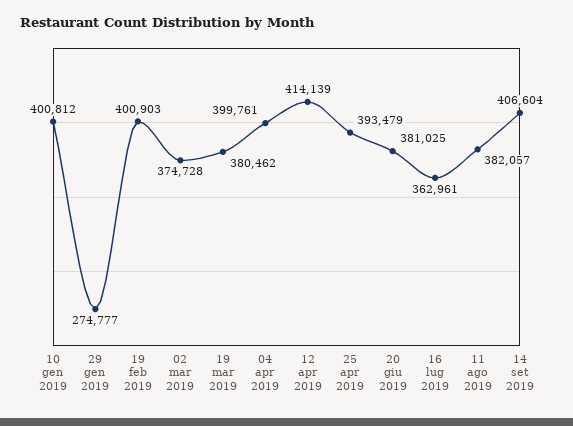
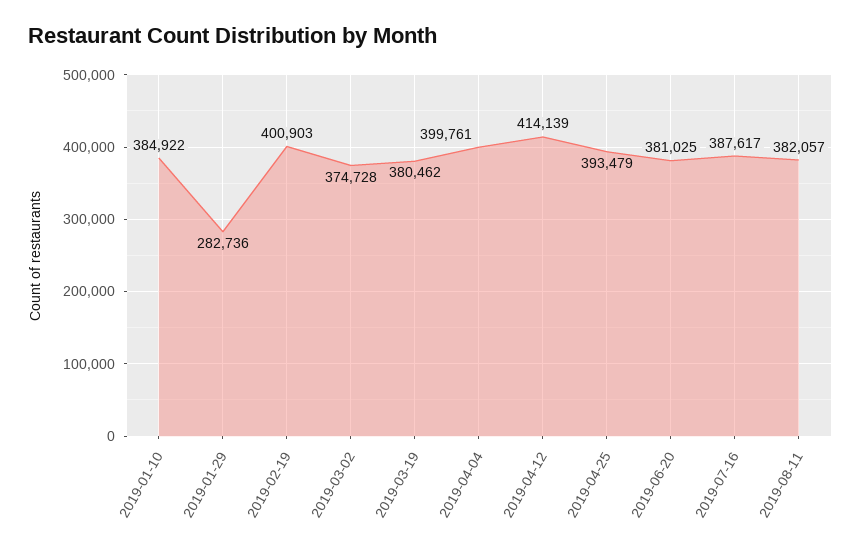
10 gen 2019: 400812 -> 384922
29 gen 2019: 274777 -> 282736
16 lug 2019: 362961 -> 387617
14 set 2019: 406604 -> none

